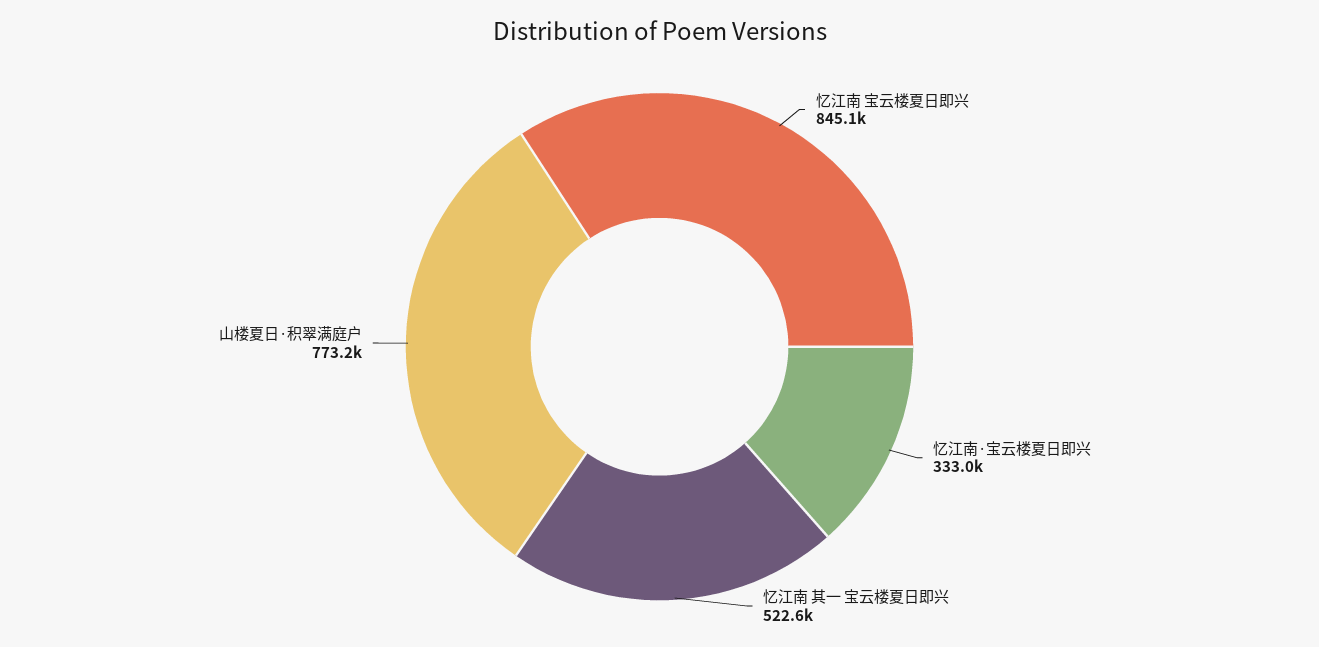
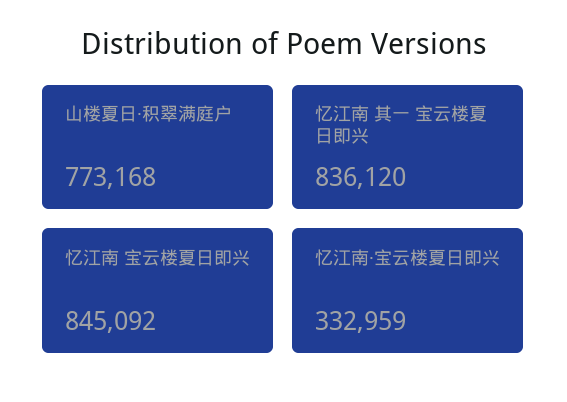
忆江南 其一 宝云楼夏日即兴: 522600 -> 836120

